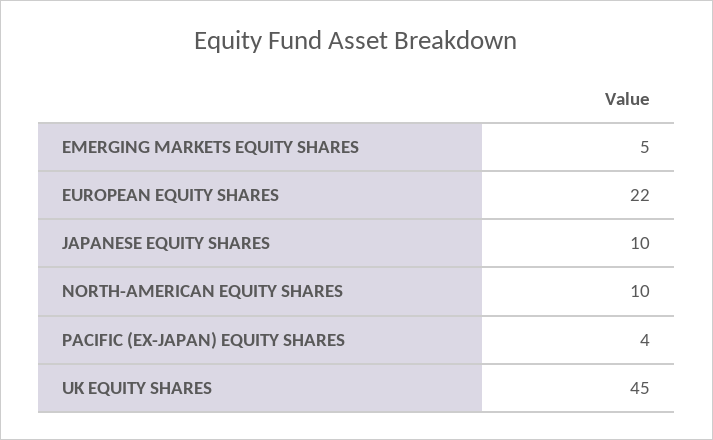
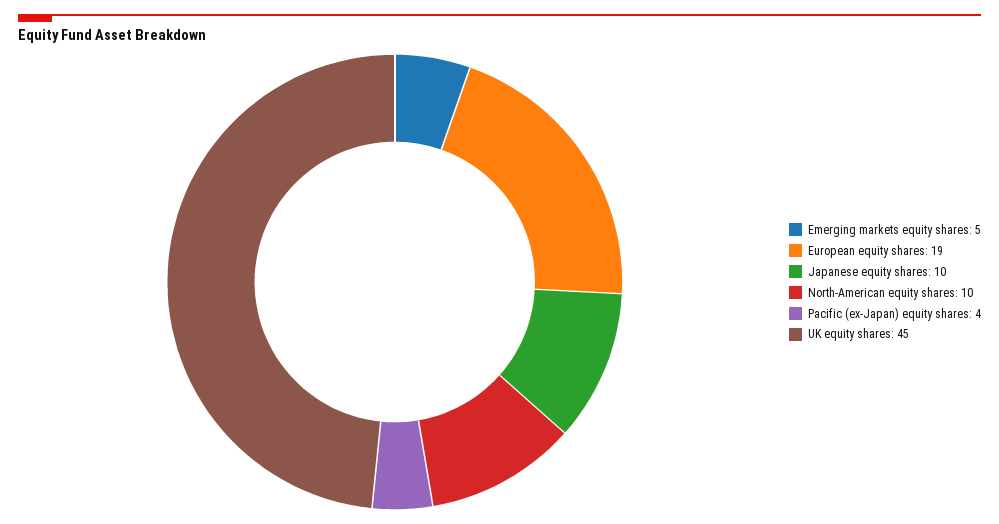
EUROPEAN EQUITY SHARES: 22 -> 19

